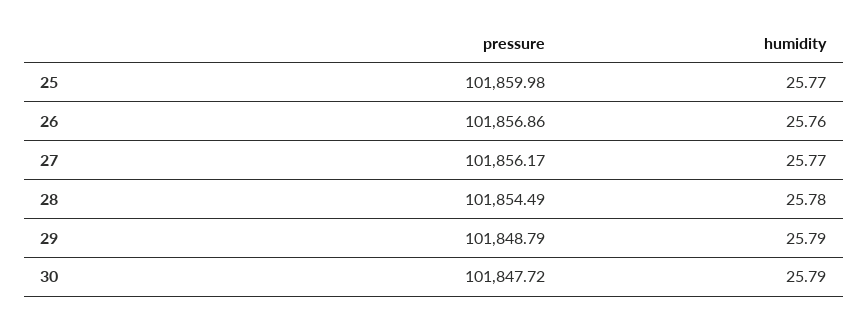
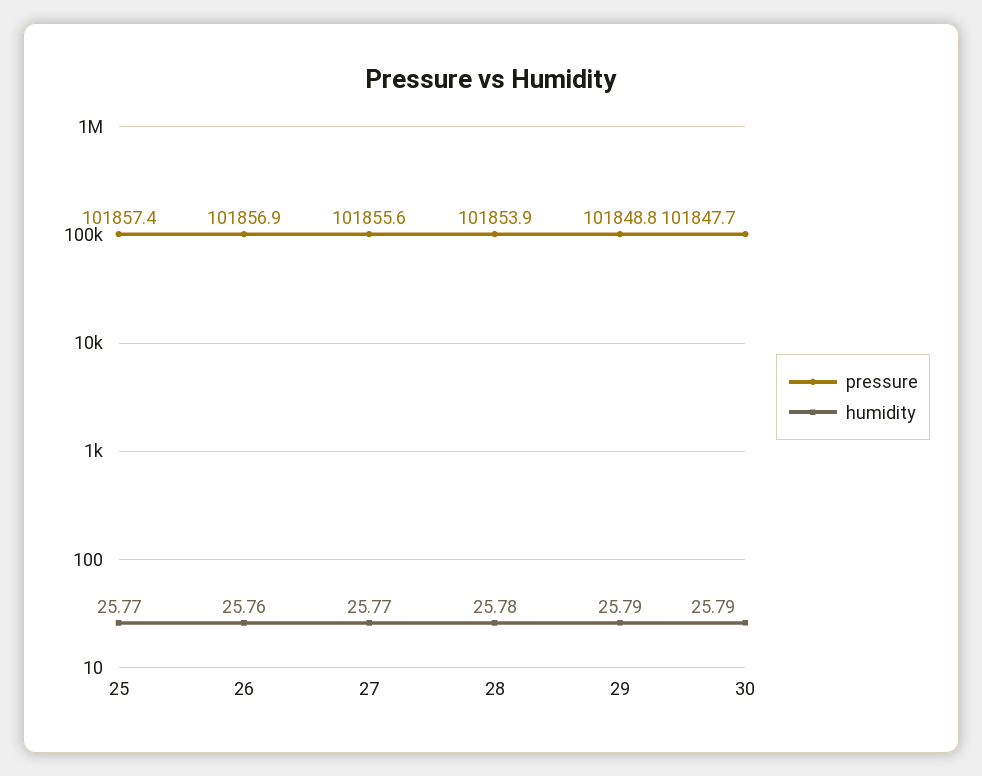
pressure, 25: 101859.98 -> 101857.4
pressure, 27: 101856.17 -> 101855.6
pressure, 28: 101854.49 -> 101853.9

